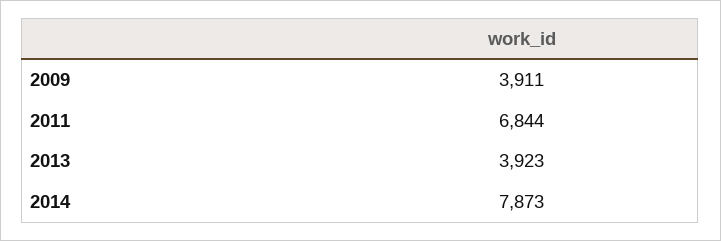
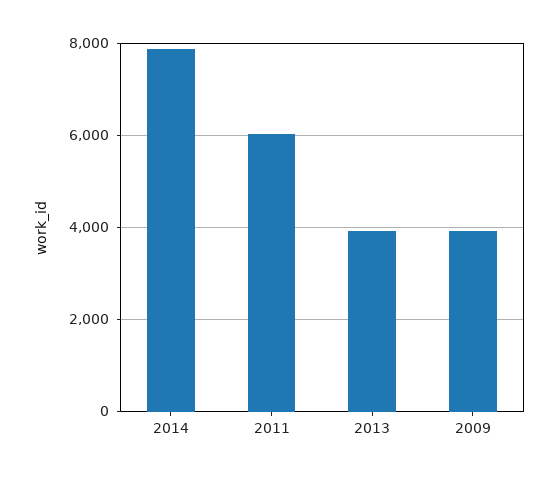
2011: 6844 -> 6000

